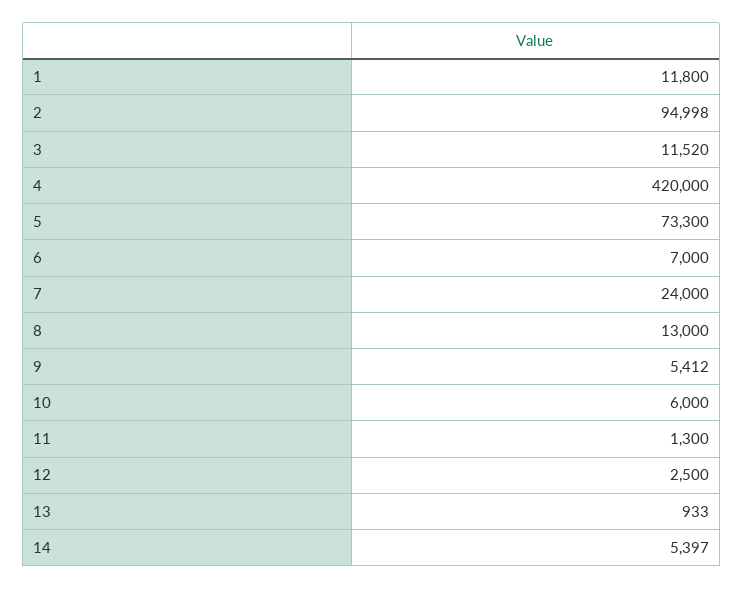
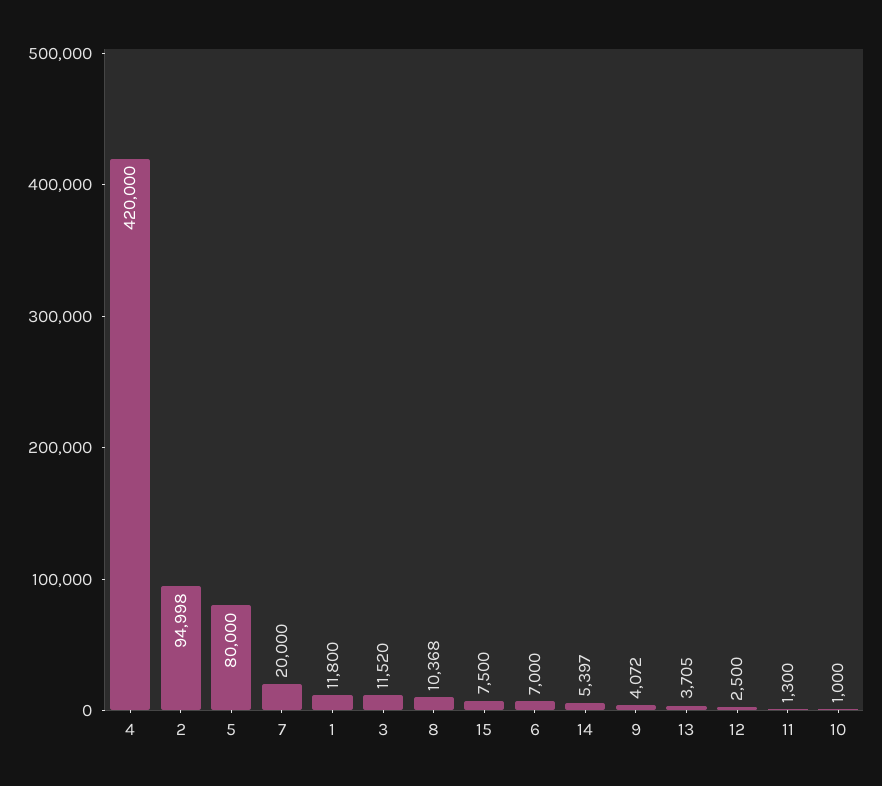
5: 73300 -> 80000
7: 24000 -> 20000
8: 13000 -> 10368
9: 5412 -> 4072
10: 6000 -> 1000
13: 933 -> 3705
15: none -> 7500

